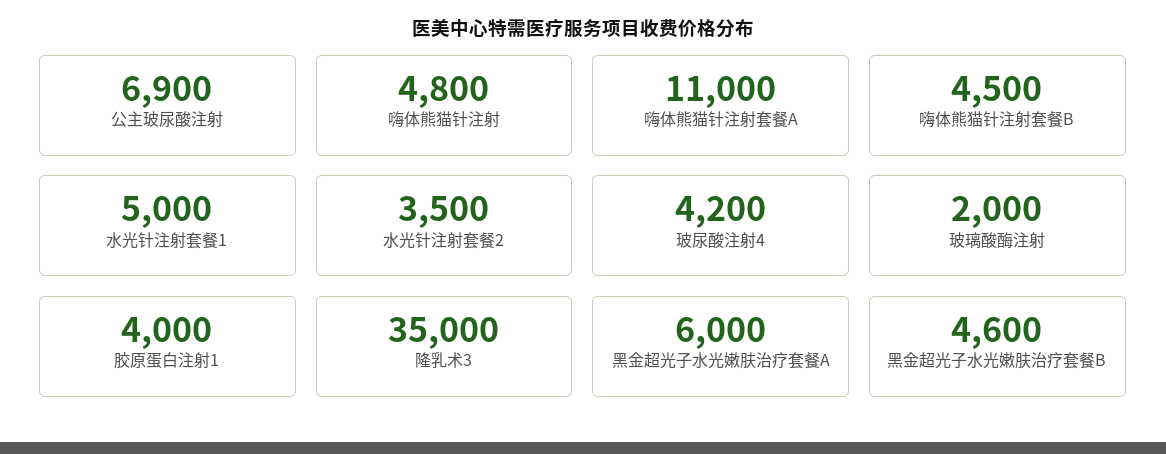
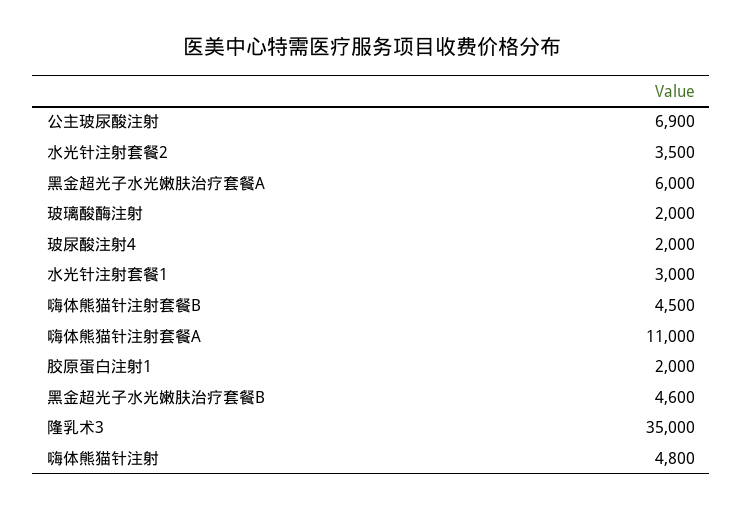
水光针注射套餐1: 5000 -> 3000
玻尿酸注射4: 4200 -> 2000
胶原蛋白注射1: 4000 -> 2000

